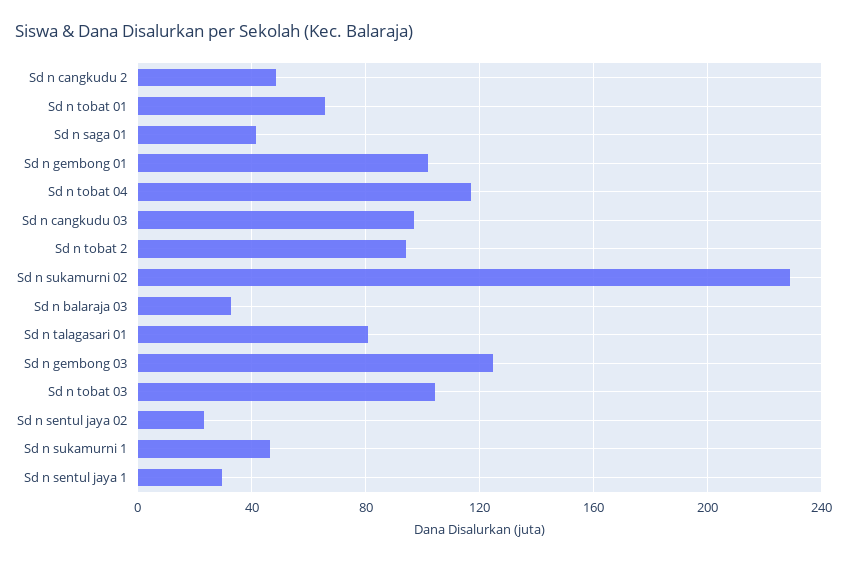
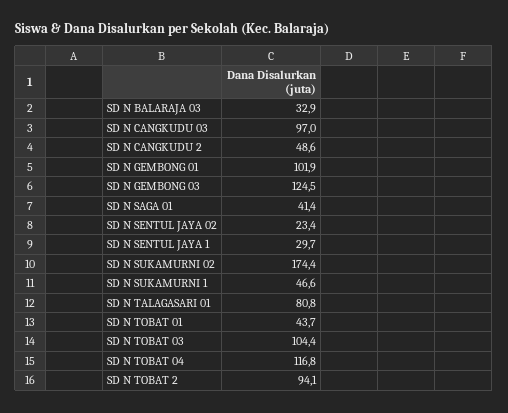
Sd n tobat 01: 65 -> 43.7
Sd n sukamurni 02: 230 -> 174.4

